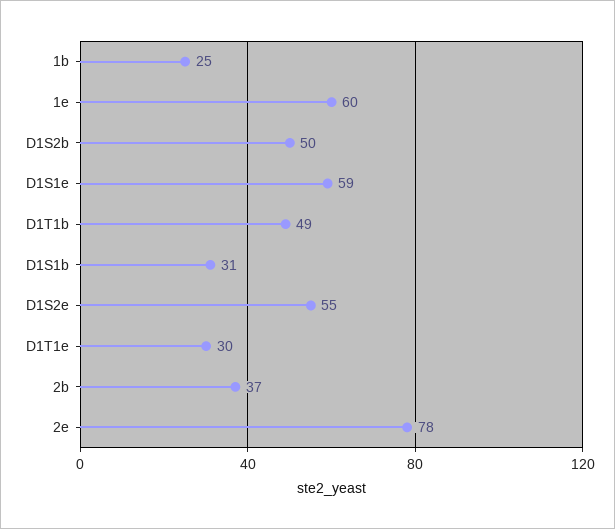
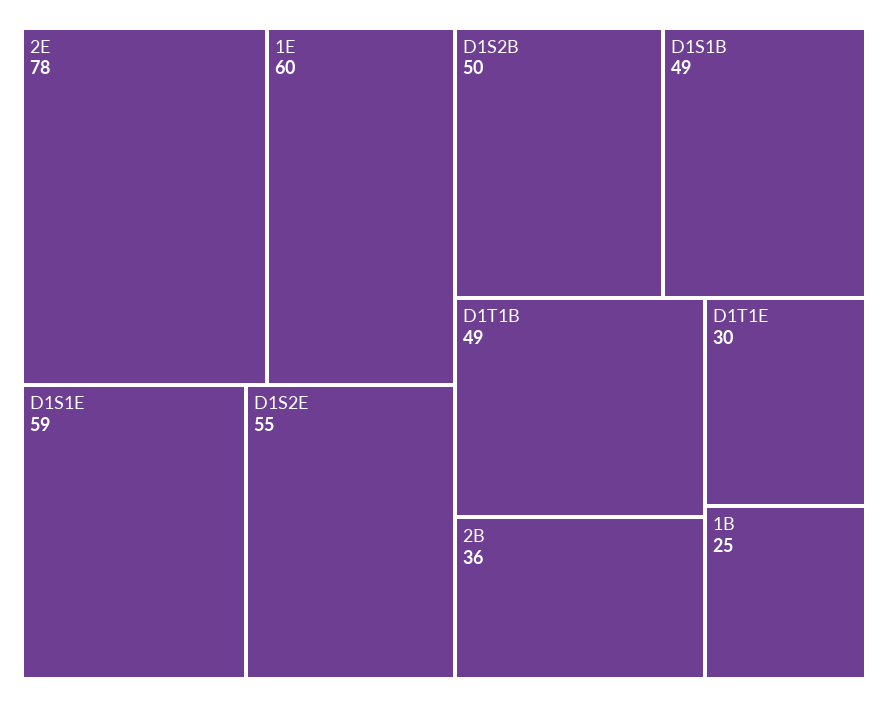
D1S1b: 31 -> 49
2b: 37 -> 36

